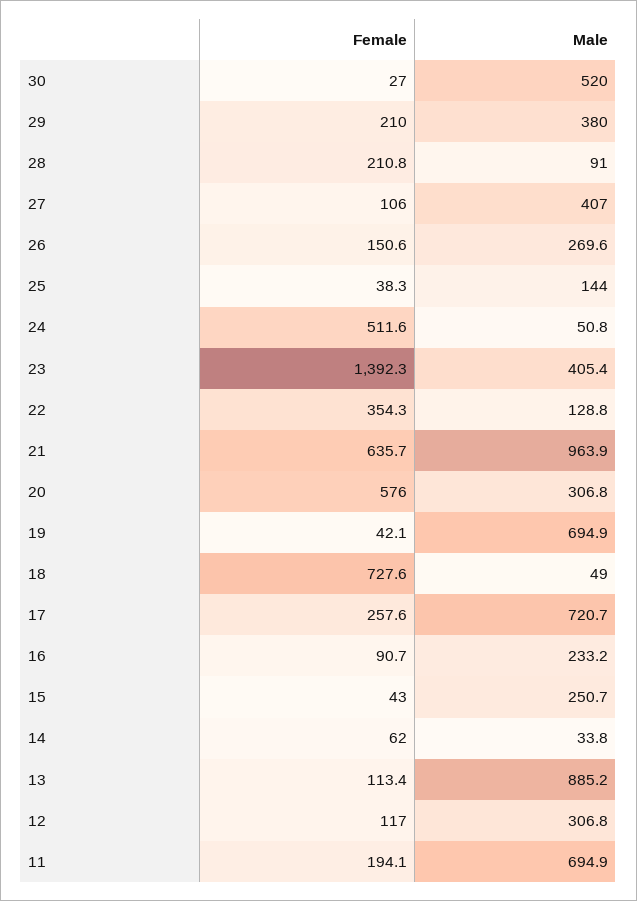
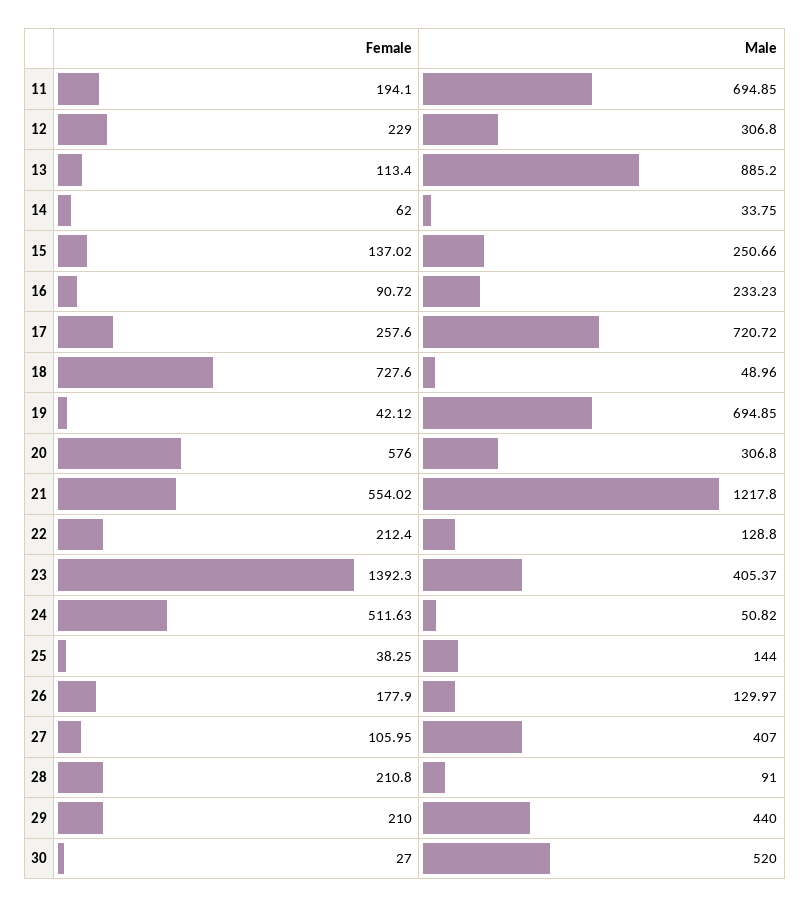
Male, 29: 380 -> 440
Female, 26: 150.6 -> 177.9
Male, 26: 269.6 -> 129.97
Female, 22: 354.3 -> 212.4
Female, 21: 635.7 -> 554.02
Male, 21: 963.9 -> 1217.8
Female, 15: 43 -> 137.02
Female, 12: 117 -> 229

